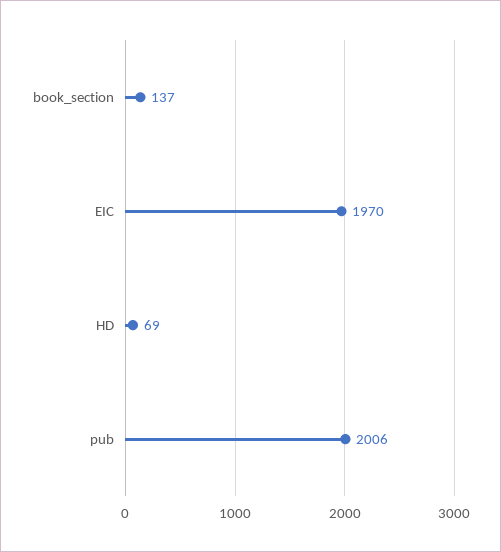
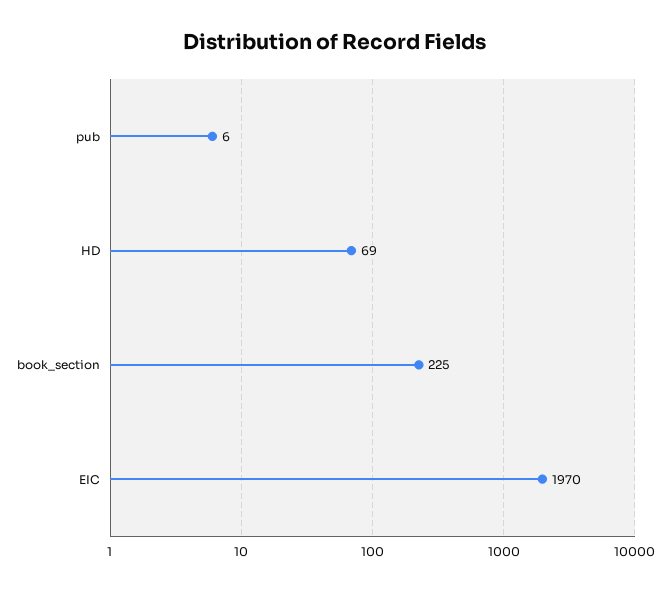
book_section: 137 -> 225
pub: 2006 -> 6

